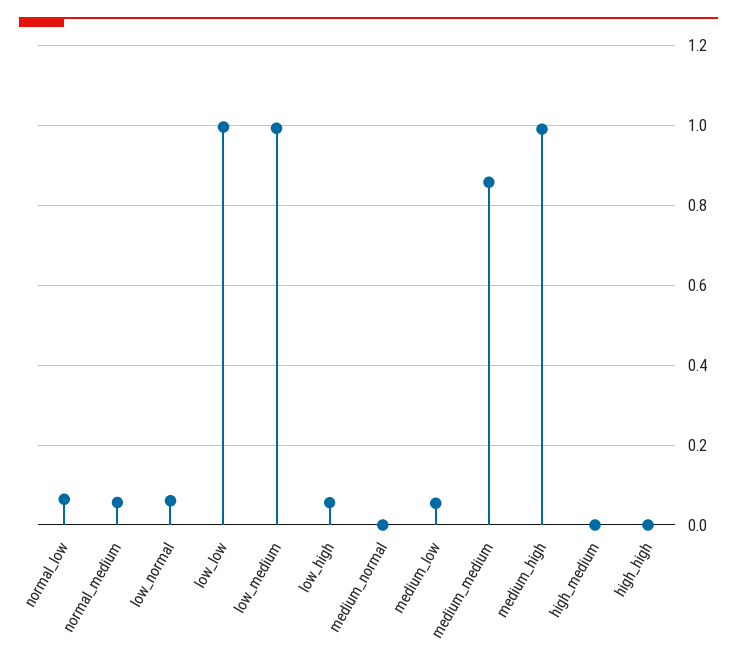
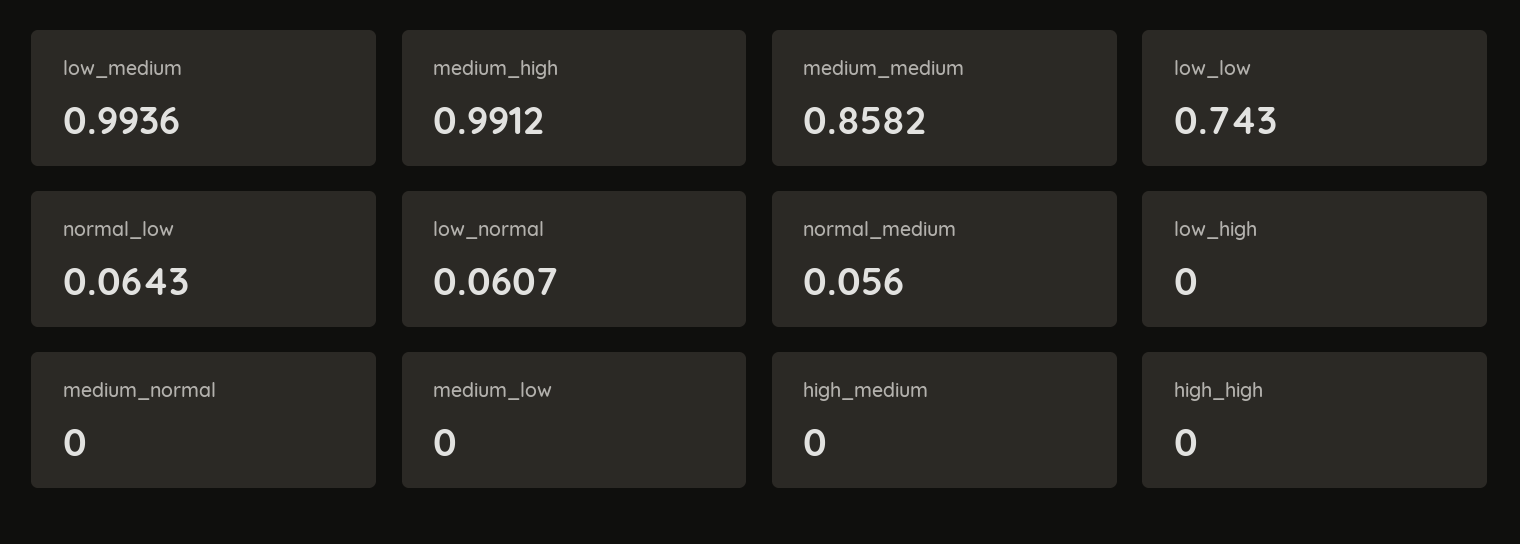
low_low: 1 -> 0.743
low_high: 0.06 -> 0
medium_low: 0.06 -> 0

